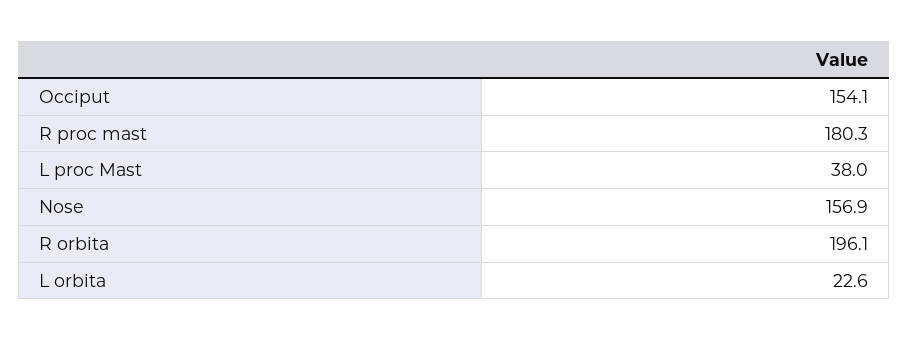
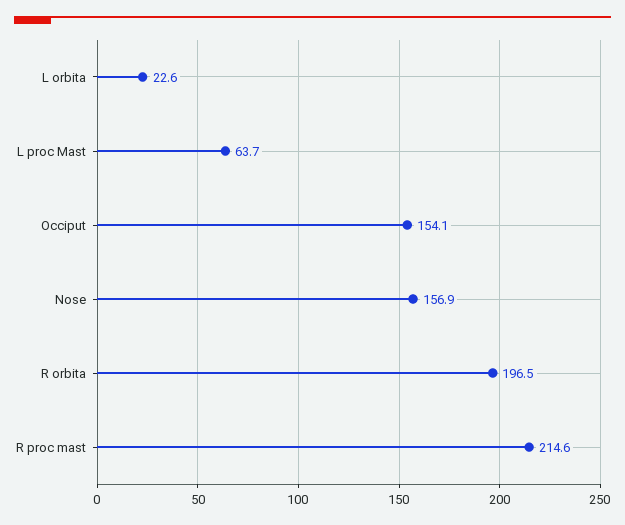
R proc mast: 180.3 -> 214.6
L proc Mast: 38 -> 63.7
R orbita: 196.1 -> 196.5

